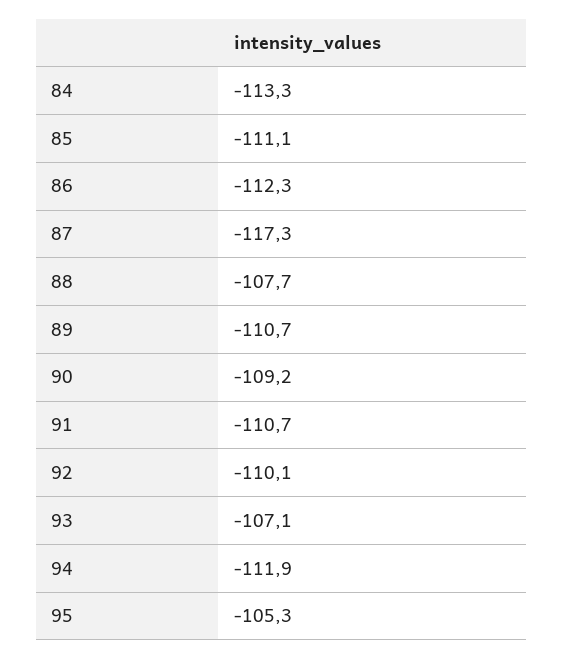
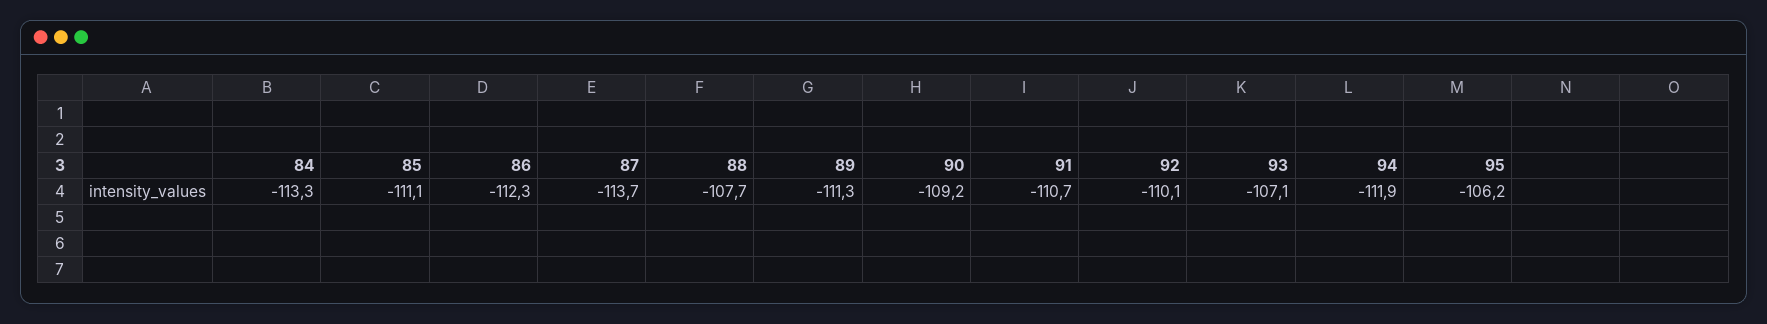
87: -117.3 -> -113.7
89: -110.7 -> -111.3
95: -105.3 -> -106.2

